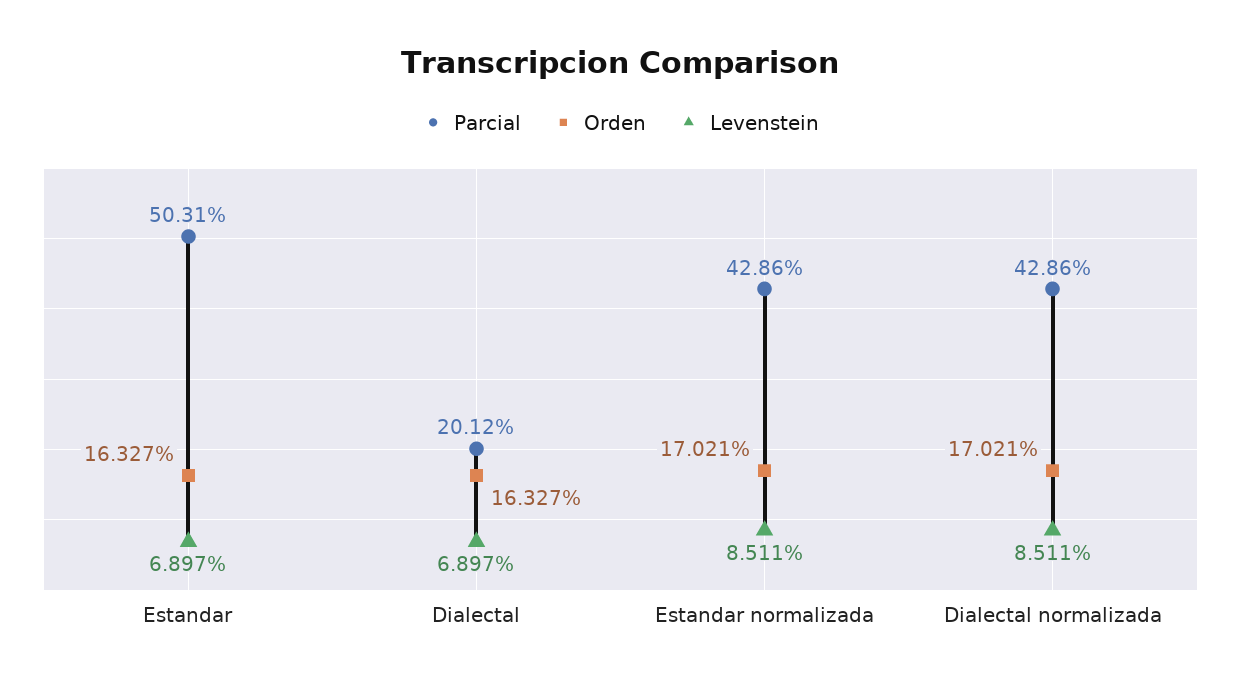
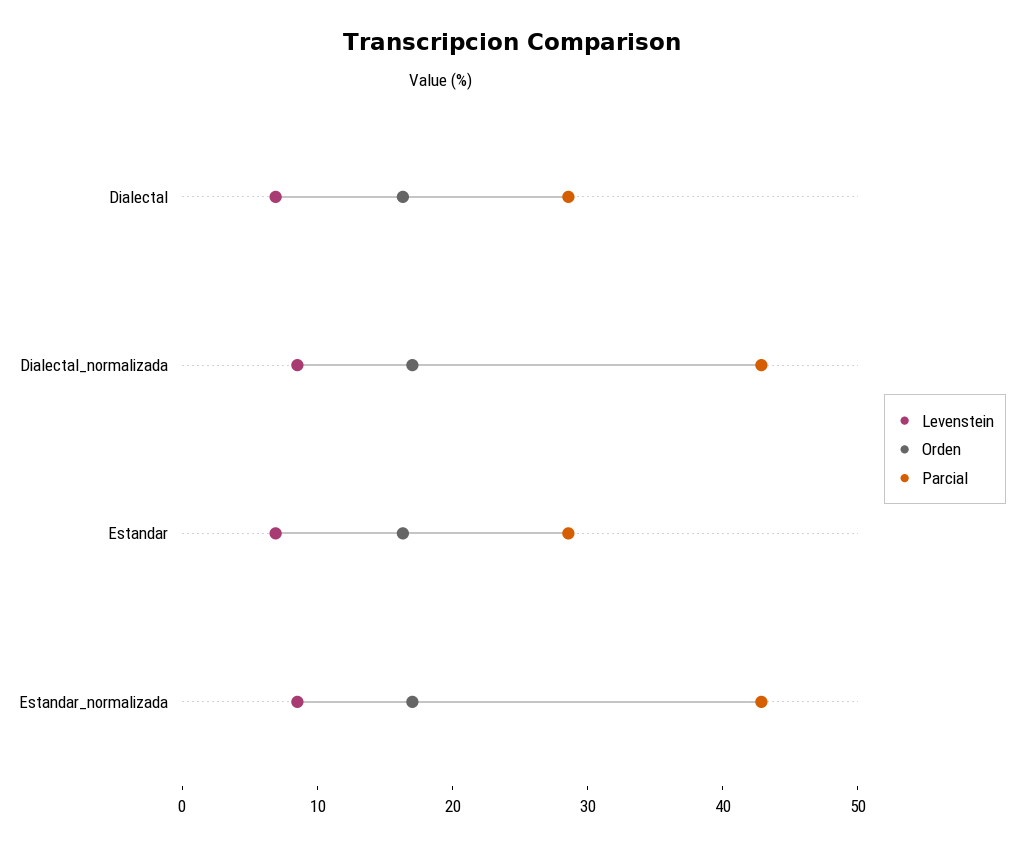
Parcial, Estandar: 50.31 -> 28
Parcial, Dialectal: 20.12 -> 28

